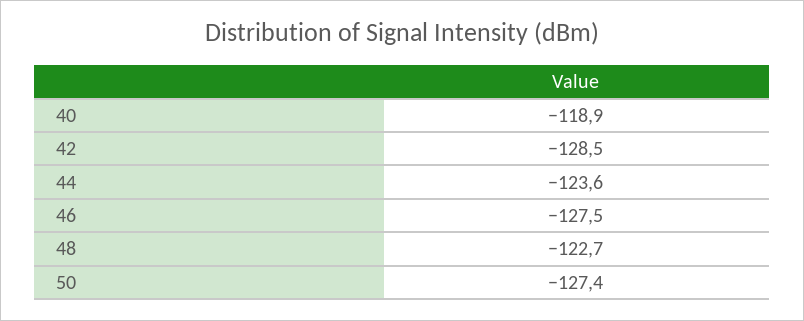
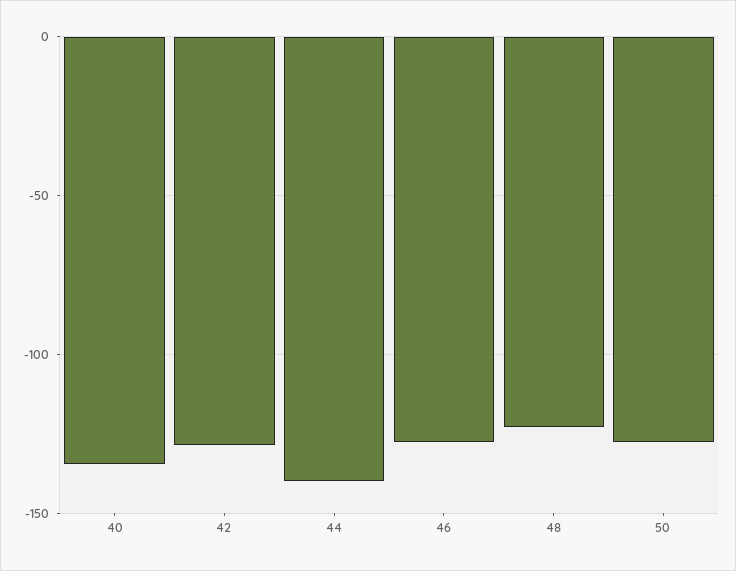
40: -118.9 -> -135
44: -123.6 -> -140

